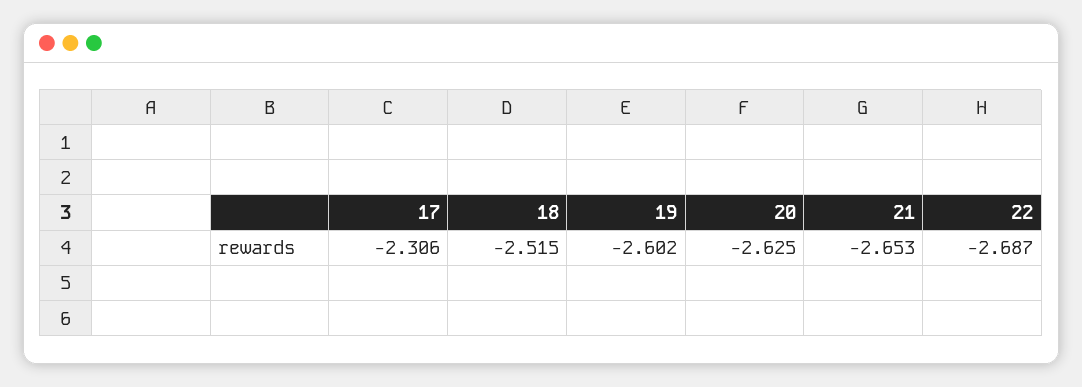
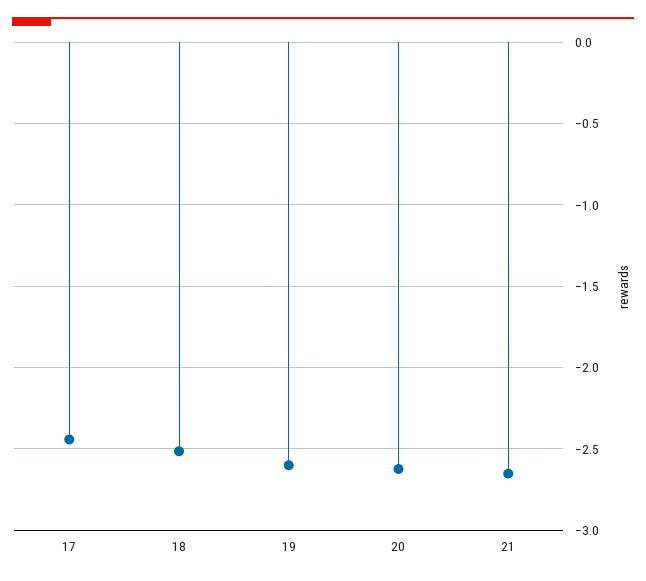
17: -2.306 -> -2.45
22: -2.687 -> none

